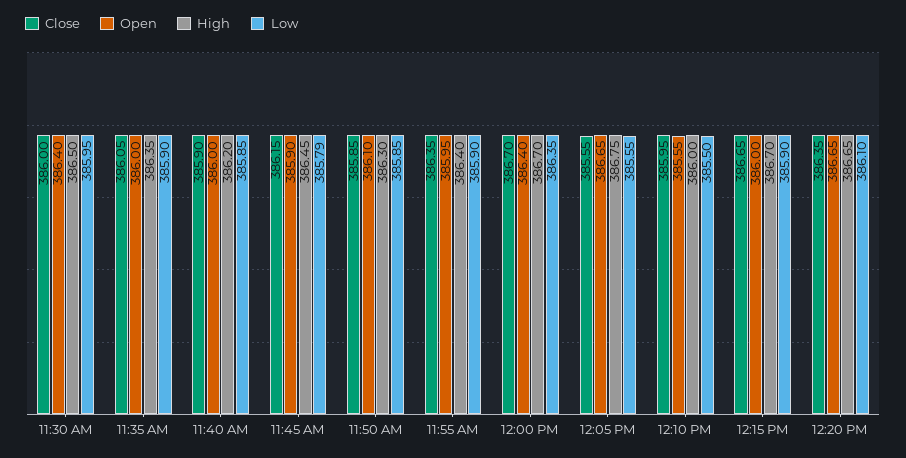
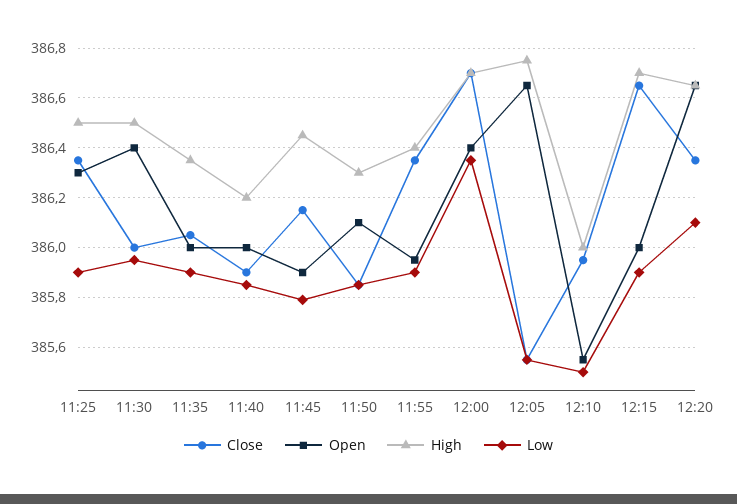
Close, 11:25: none -> 386.35
Open, 11:25: none -> 386.3
High, 11:25: none -> 386.5
Low, 11:25: none -> 385.9

